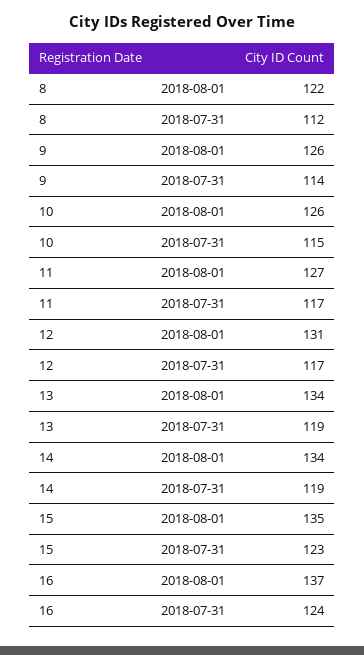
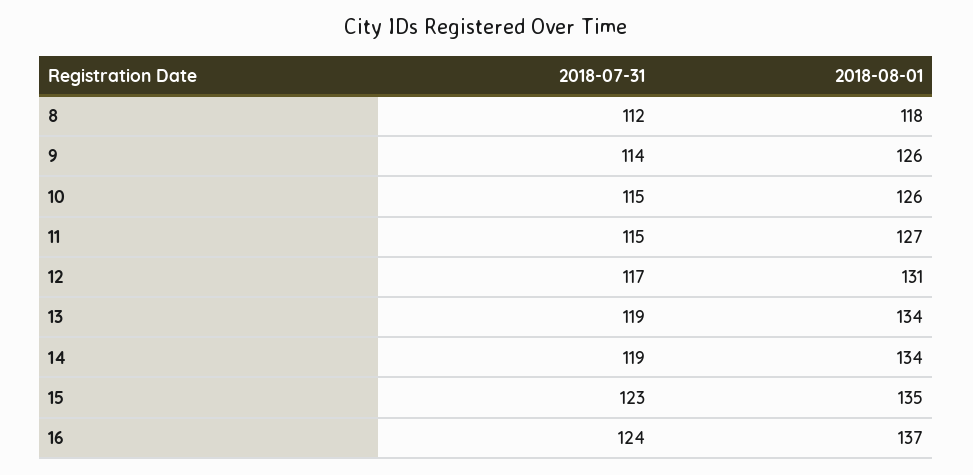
8, 2018-08-01: 122 -> 118
11, 2018-07-31: 117 -> 115

